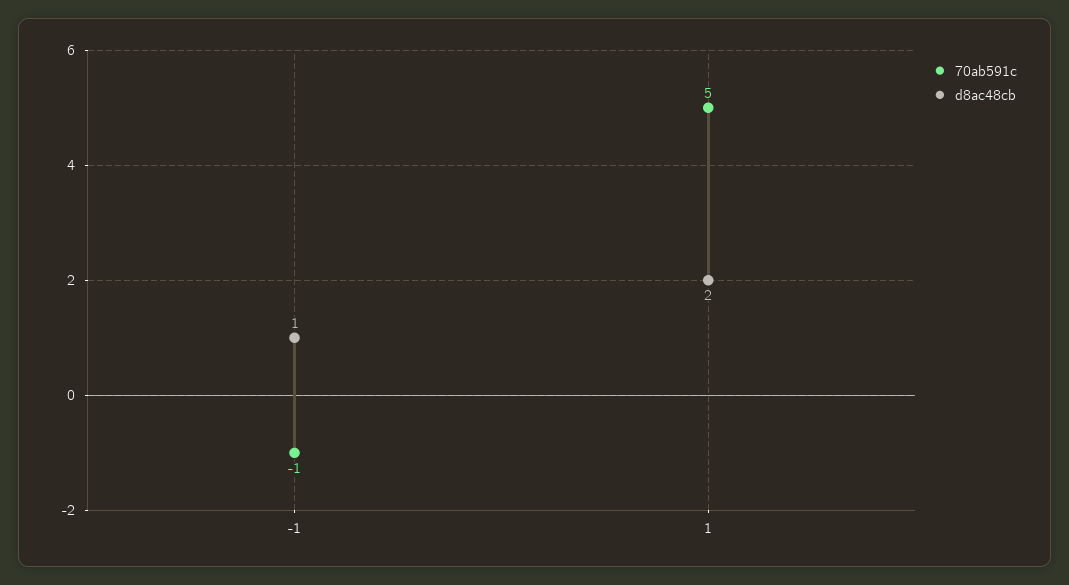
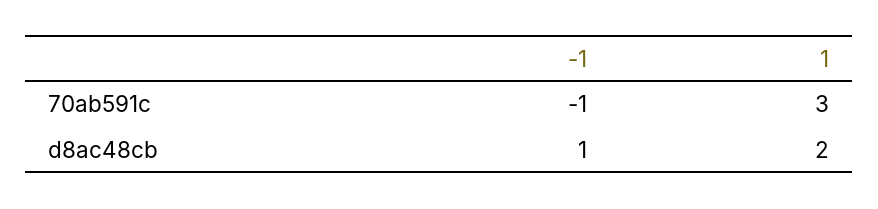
70ab591c, 1: 5 -> 3

